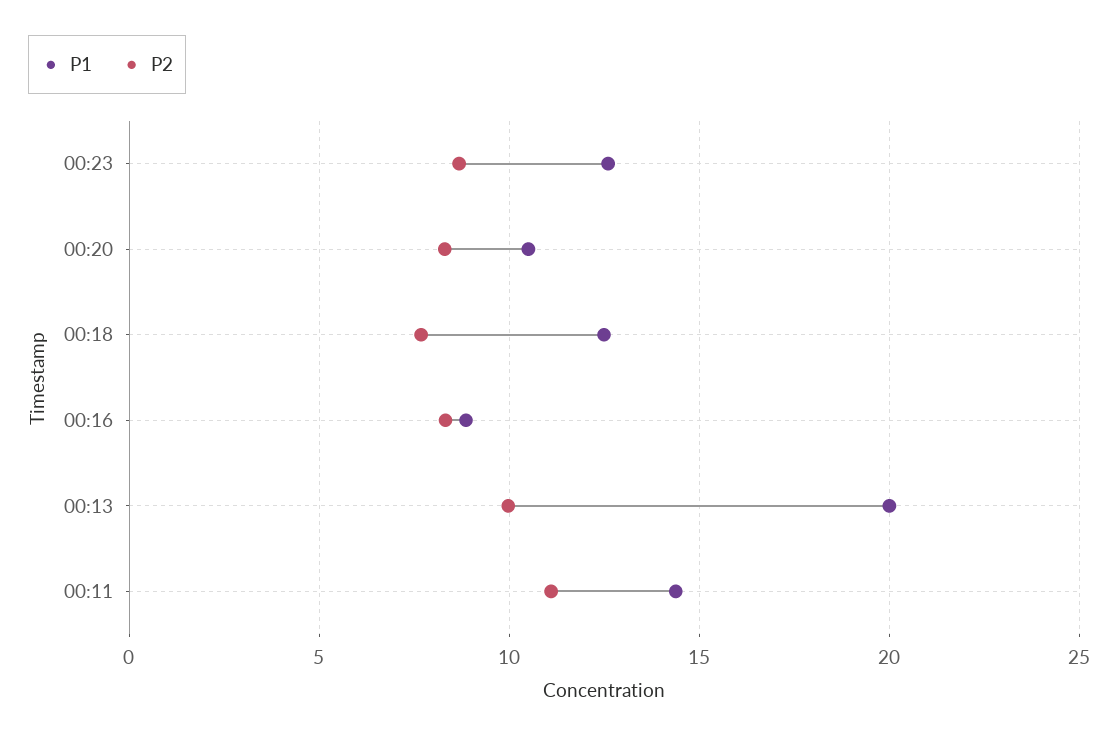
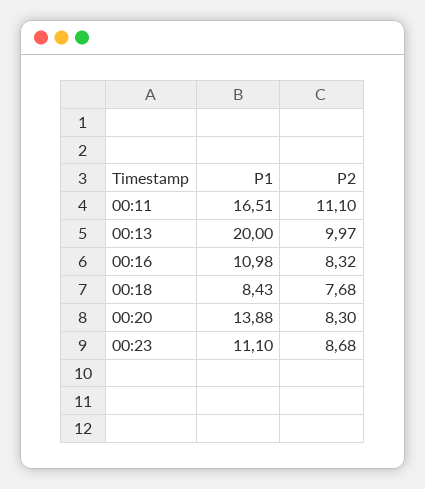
P1, 00:23: 12.5 -> 11.1
P1, 00:20: 10.5 -> 13.88
P1, 00:18: 12.5 -> 8.43
P1, 00:16: 9 -> 10.98
P1, 00:11: 14.5 -> 16.51

